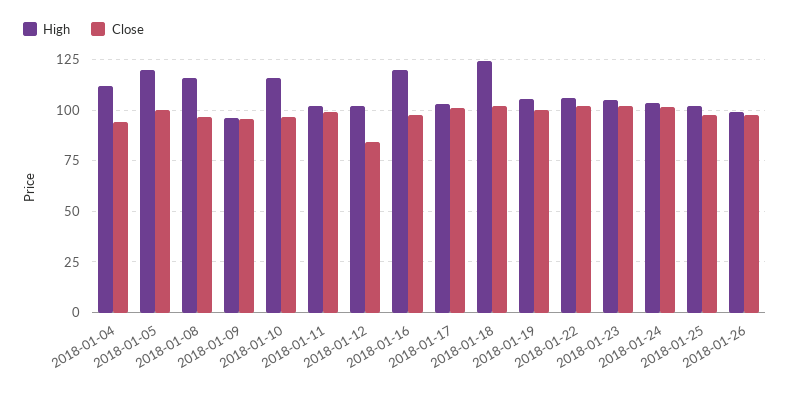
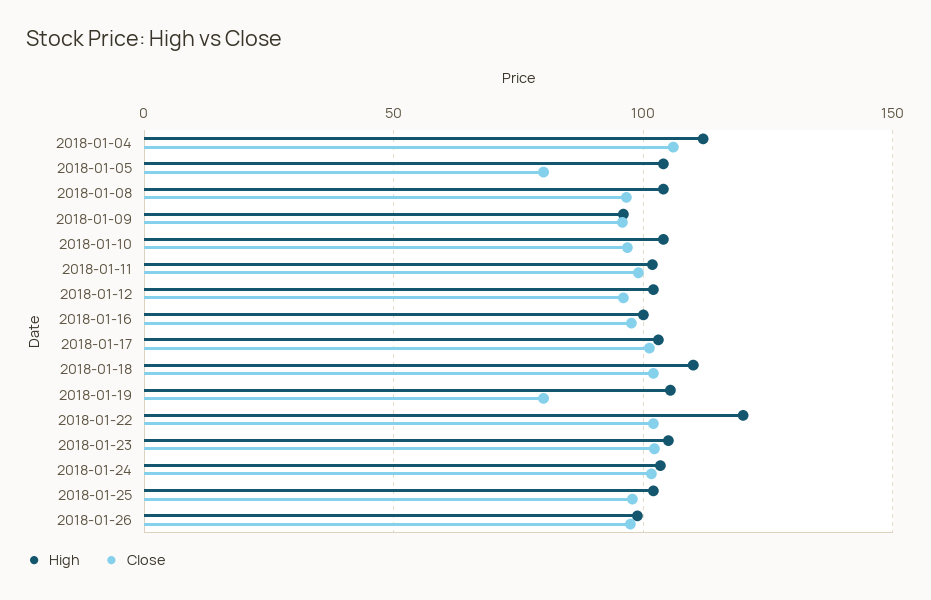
Close, 2018-01-04: 95 -> 105
High, 2018-01-05: 120 -> 105
Close, 2018-01-05: 100 -> 80
High, 2018-01-08: 115 -> 105
High, 2018-01-10: 115 -> 105
Close, 2018-01-12: 85 -> 95
High, 2018-01-16: 120 -> 100
High, 2018-01-18: 125 -> 110
Close, 2018-01-19: 100 -> 80
High, 2018-01-22: 105 -> 120

